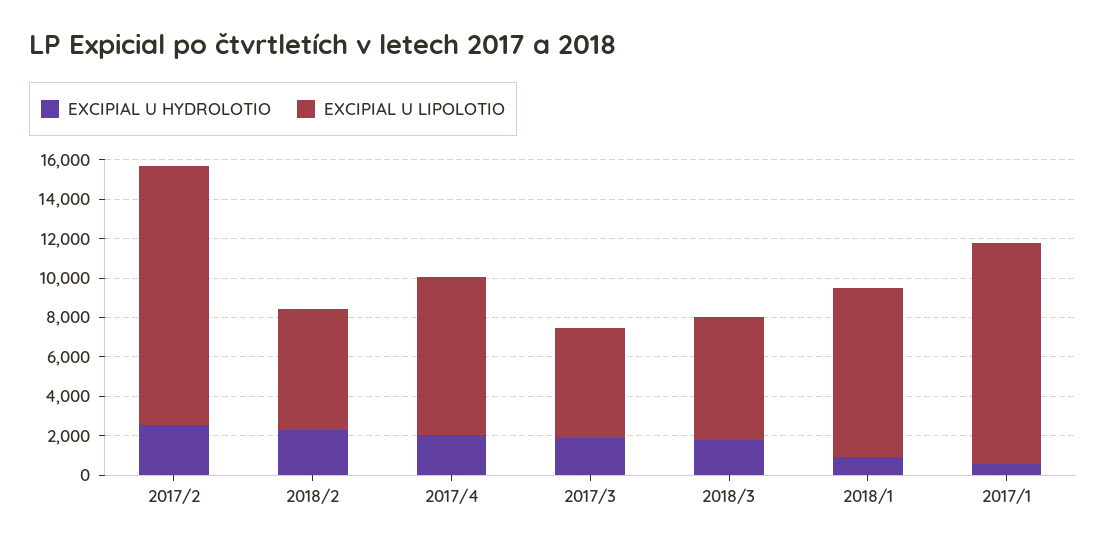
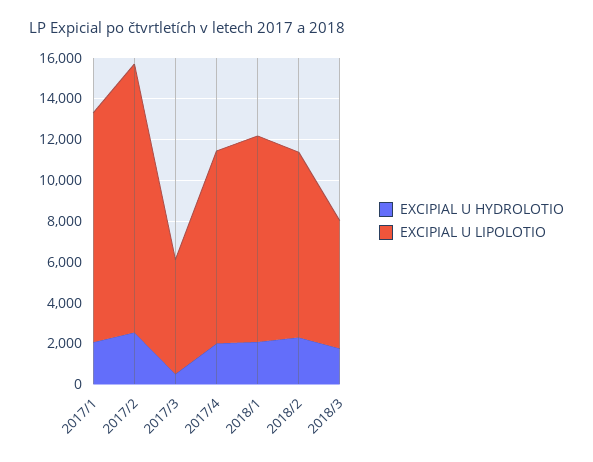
EXCIPIAL U LIPOLOTIO, 2018/2: 6000 -> 9000
EXCIPIAL U LIPOLOTIO, 2017/4: 8000 -> 9500
EXCIPIAL U HYDROLOTIO, 2017/3: 2000 -> 500
EXCIPIAL U HYDROLOTIO, 2018/1: 1000 -> 2000
EXCIPIAL U LIPOLOTIO, 2018/1: 8500 -> 10000
EXCIPIAL U HYDROLOTIO, 2017/1: 500 -> 2000

